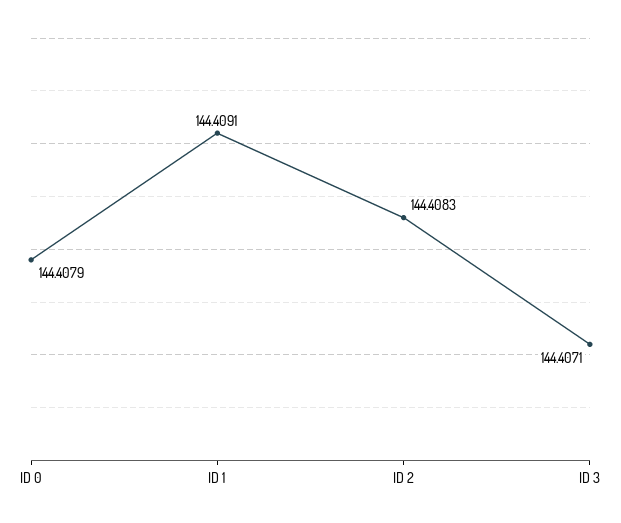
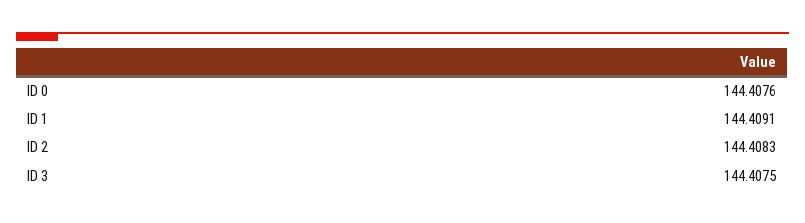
ID 0: 144.4079 -> 144.4076
ID 3: 144.4071 -> 144.4075

